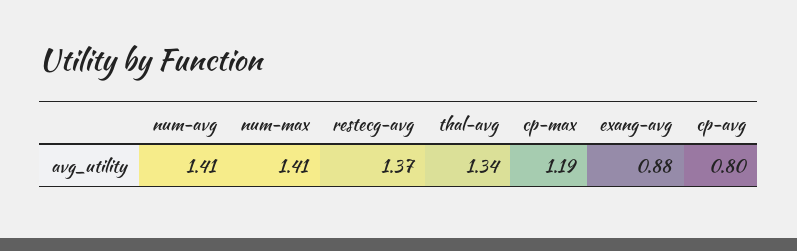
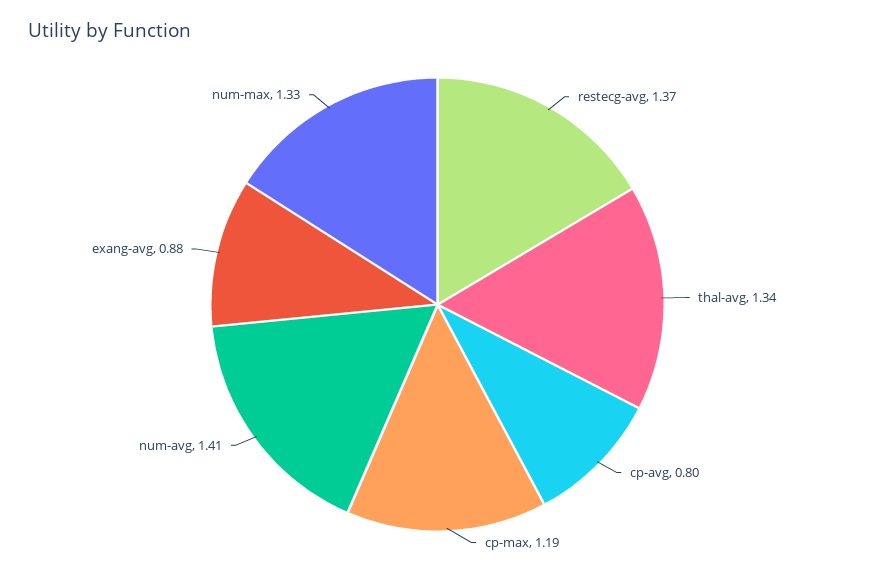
num-max: 1.41 -> 1.33

